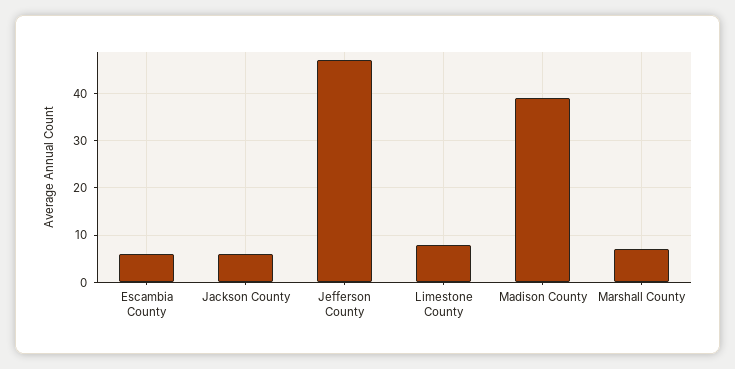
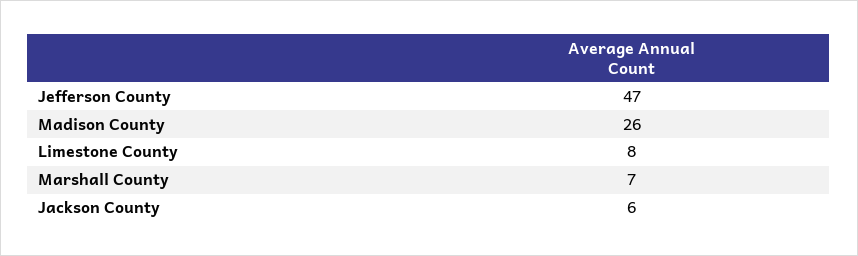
Escambia County: 5 -> none
Madison County: 40 -> 26

